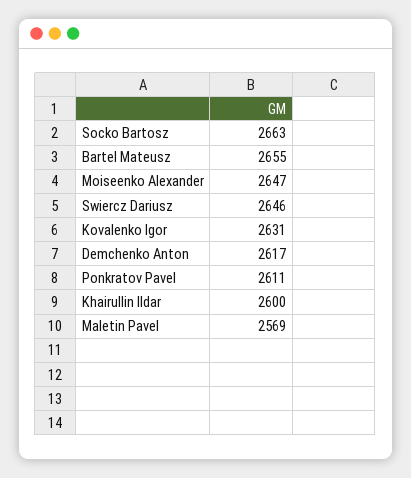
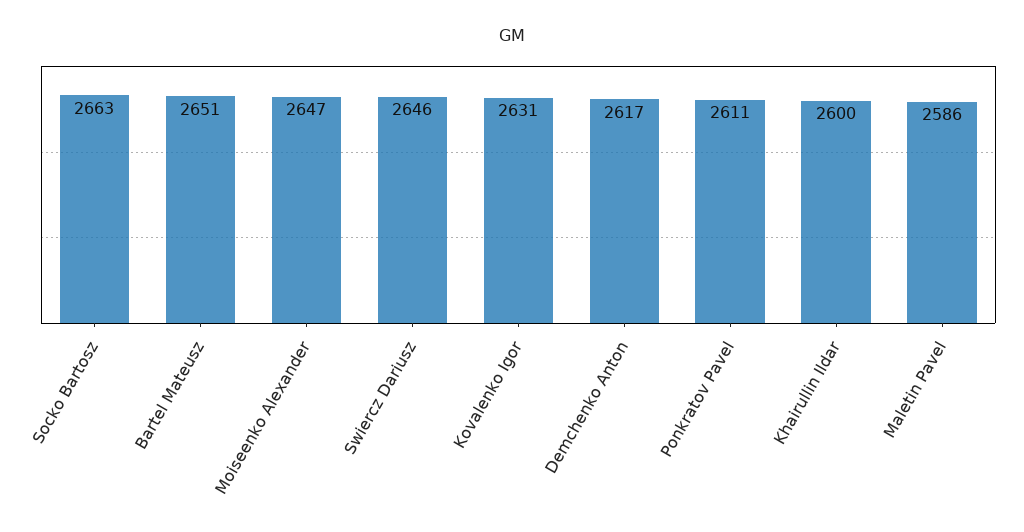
Bartel Mateusz: 2655 -> 2651
Maletin Pavel: 2569 -> 2586

